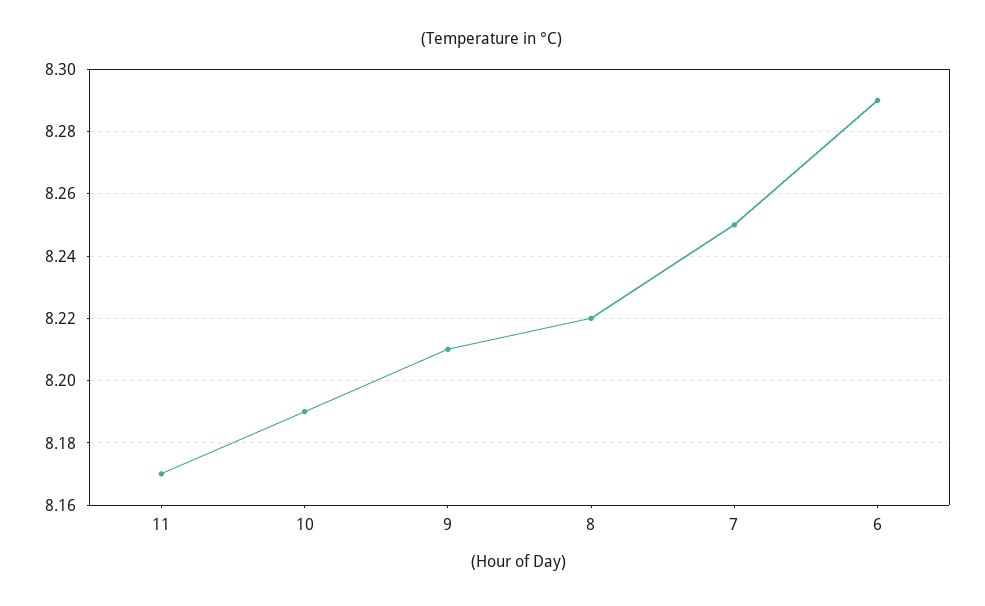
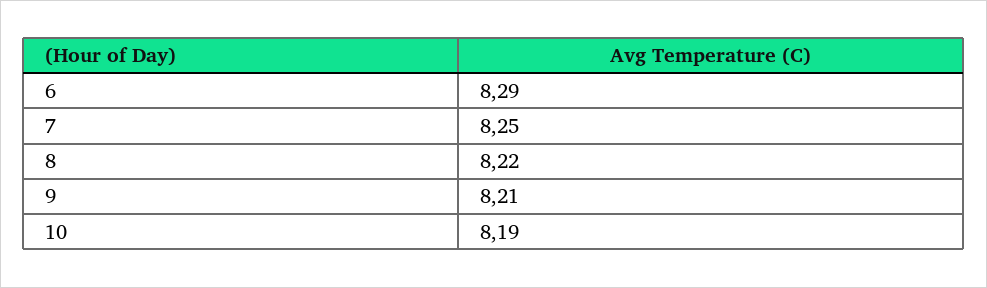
11: 8.17 -> none

